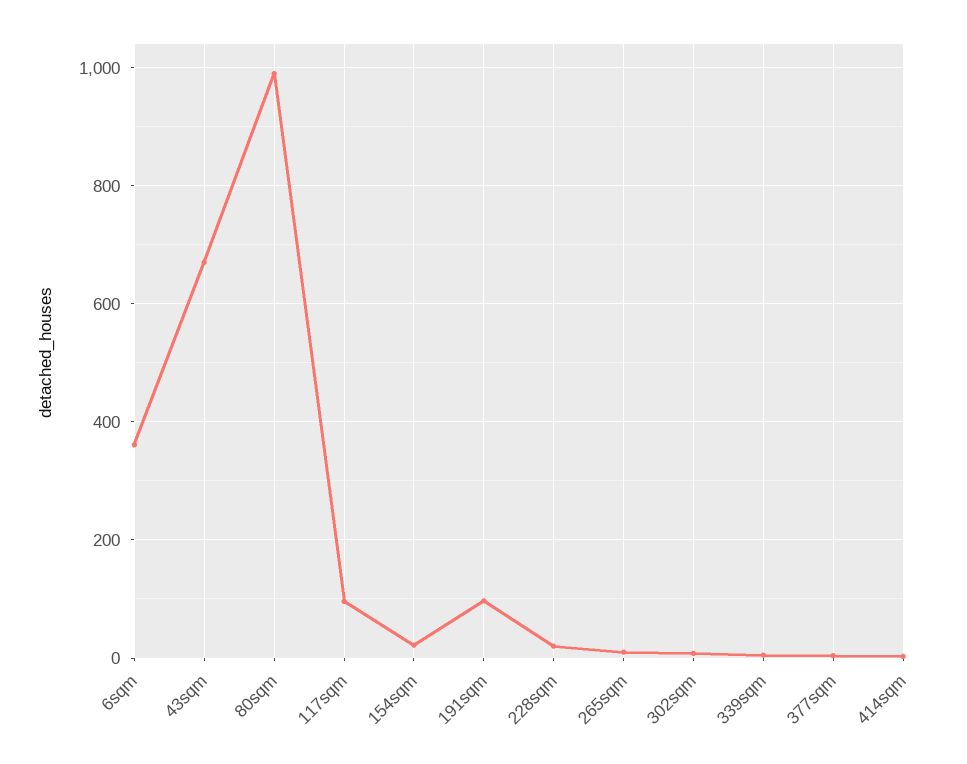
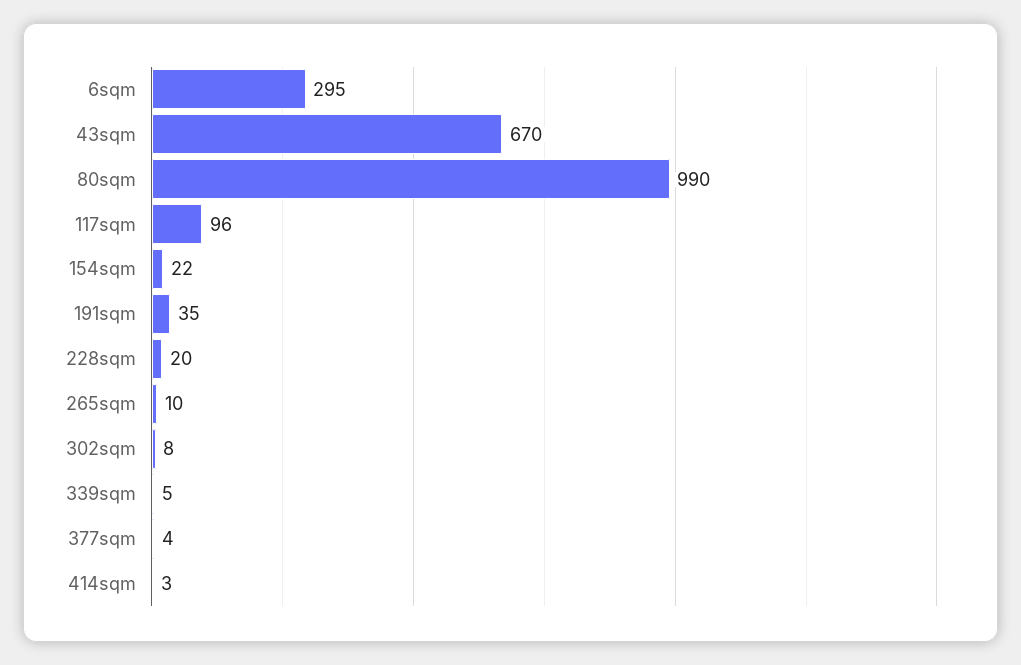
6sqm: 360 -> 295
191sqm: 100 -> 35

